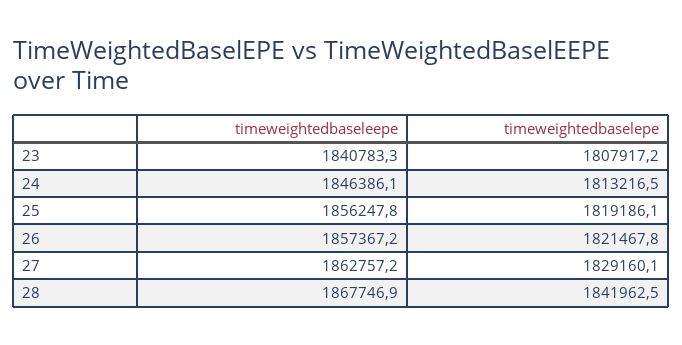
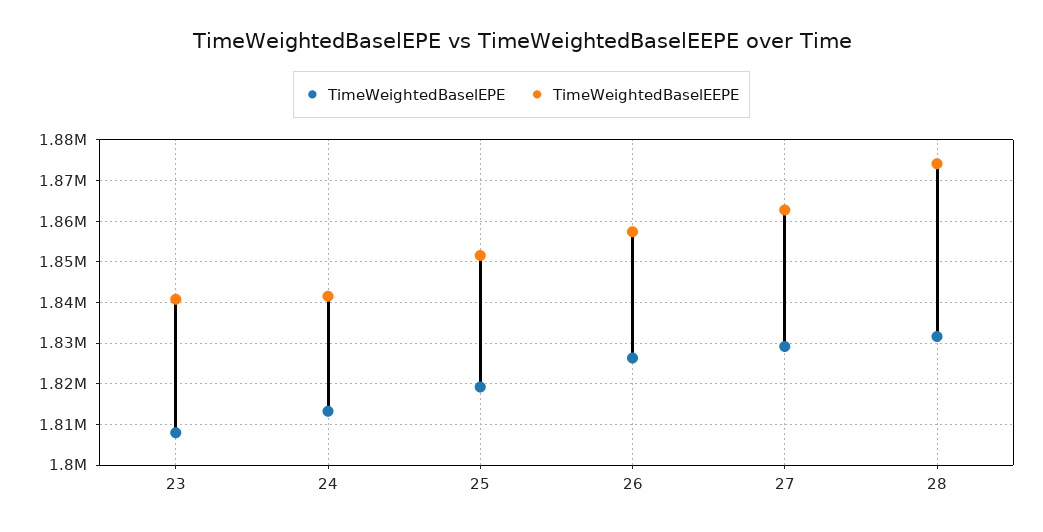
timeweightedbaseleepe, 24: 1846386.1 -> 1842000
timeweightedbaseleepe, 25: 1856247.8 -> 1852000
timeweightedbaselepe, 26: 1821467.8 -> 1826000
timeweightedbaseleepe, 28: 1867746.9 -> 1874000
timeweightedbaselepe, 28: 1841962.5 -> 1832000

